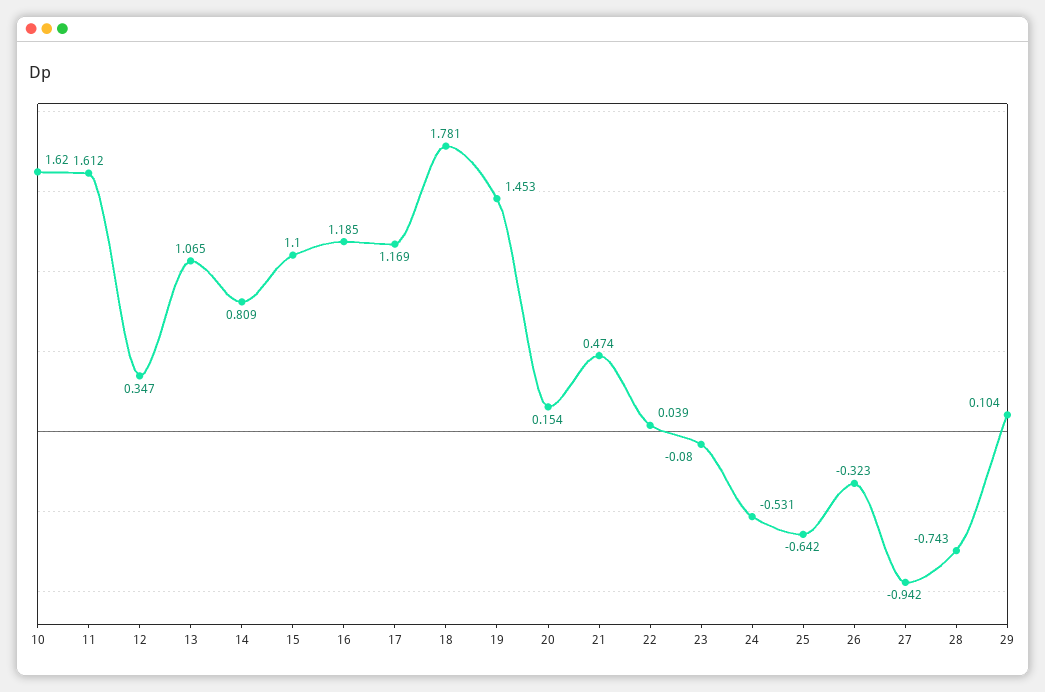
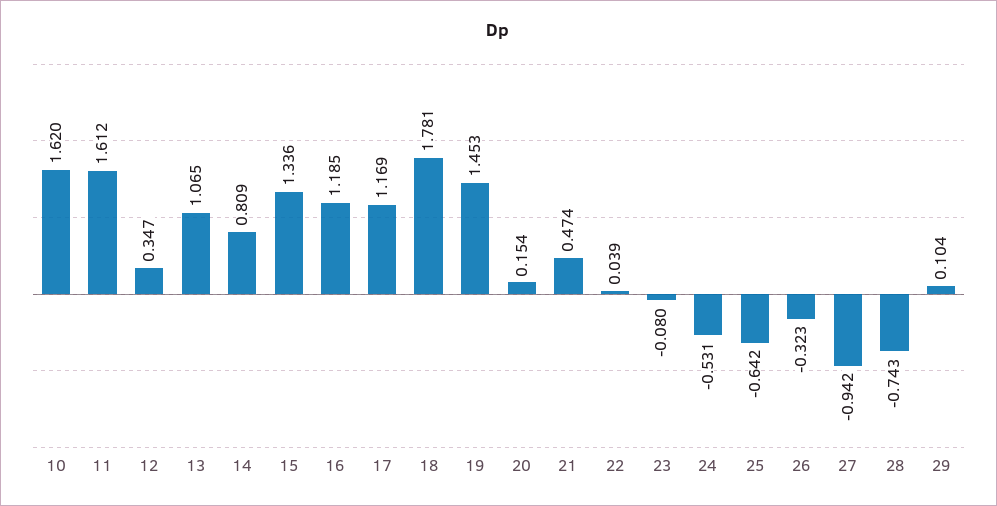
15: 1.1 -> 1.336

